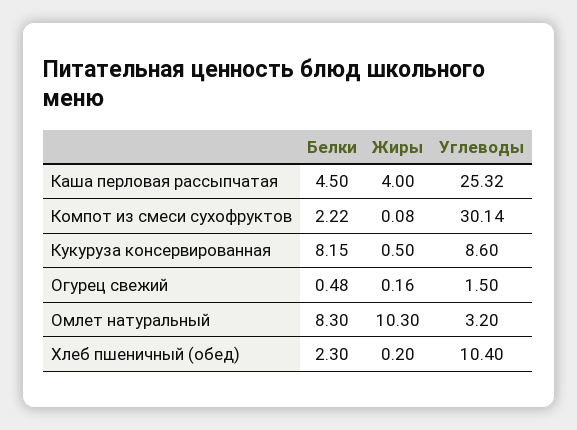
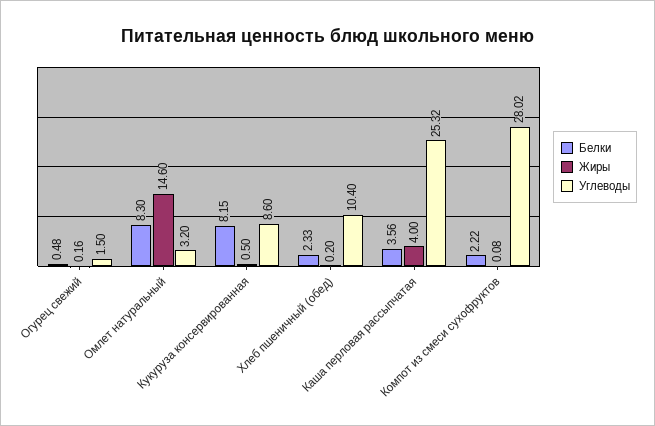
Белки, Каша перловая рассыпчатая: 4.5 -> 3.56
Углеводы, Компот из смеси сухофруктов: 30.14 -> 28.02
Жиры, Омлет натуральный: 10.3 -> 14.6
Белки, Хлеб пшеничный (обед): 2.3 -> 2.33

